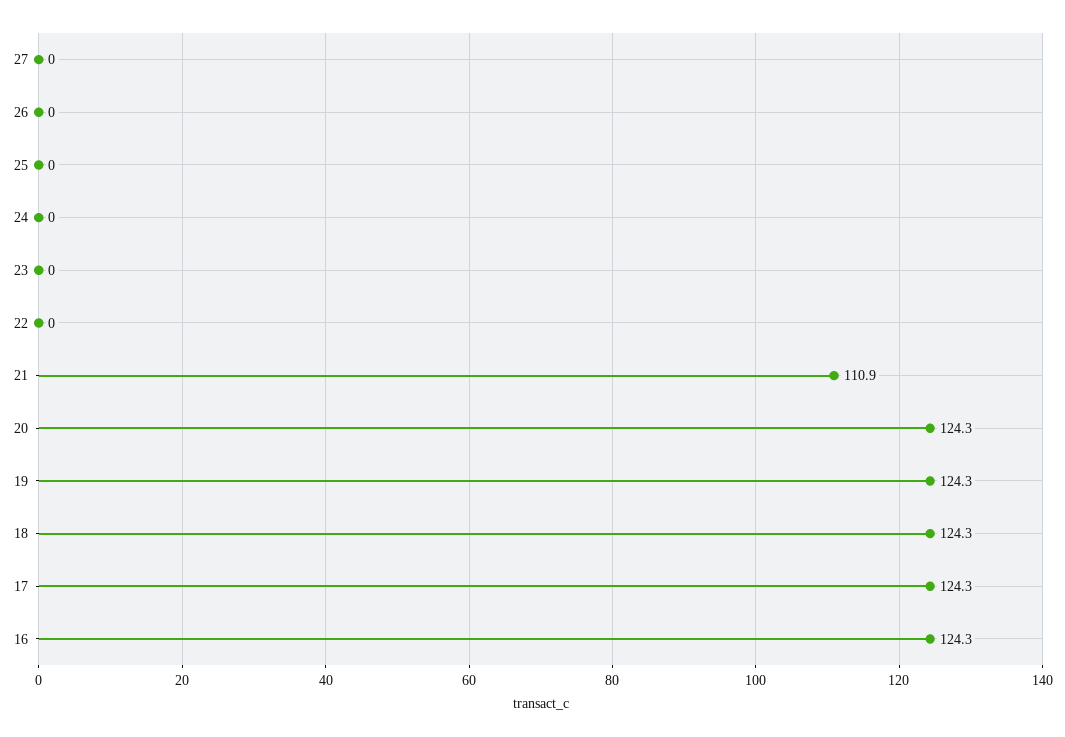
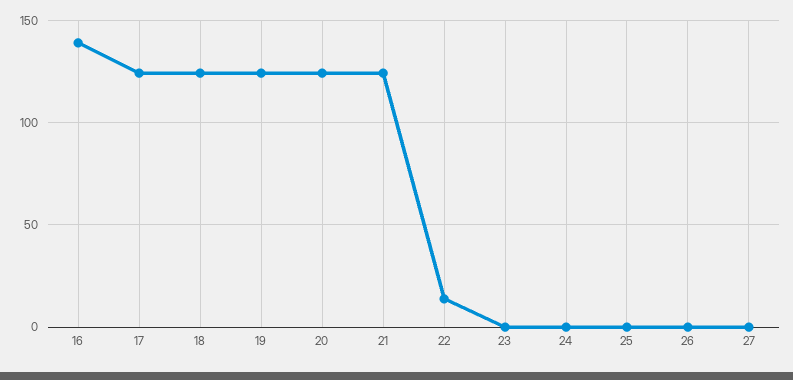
22: 0 -> 15
21: 110.9 -> 125
16: 124.3 -> 140

